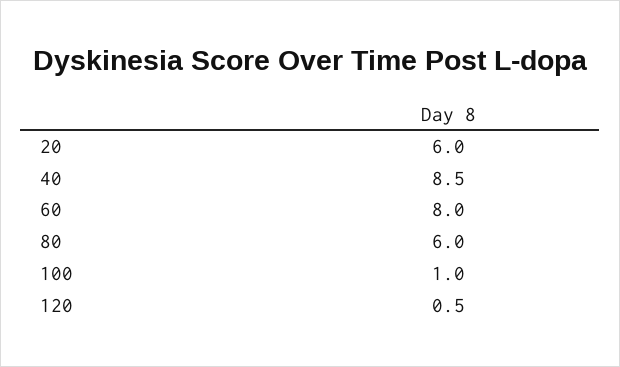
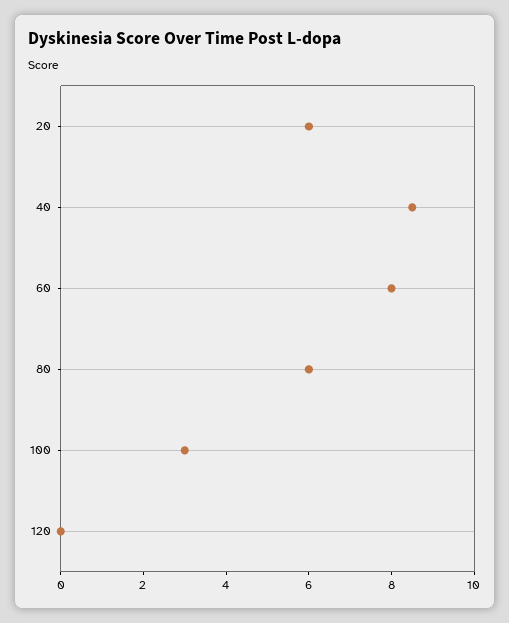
100: 1 -> 3
120: 0.5 -> 0

